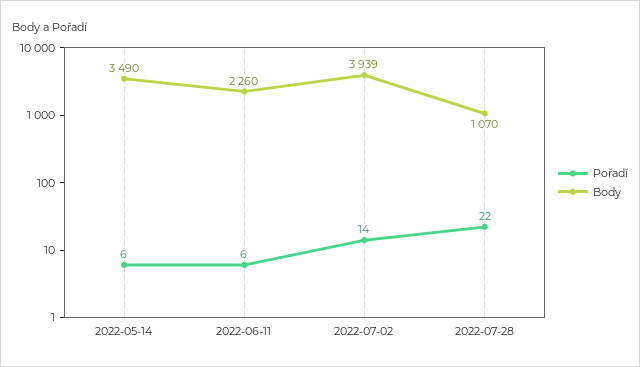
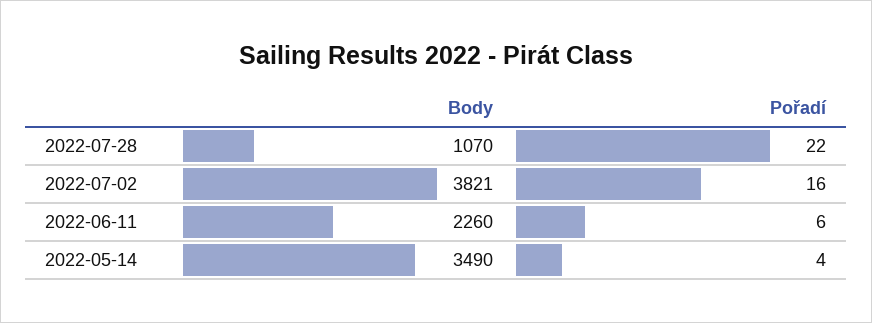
Pořadí, 2022-05-14: 6 -> 4
Pořadí, 2022-07-02: 14 -> 16
Body, 2022-07-02: 3939 -> 3821

